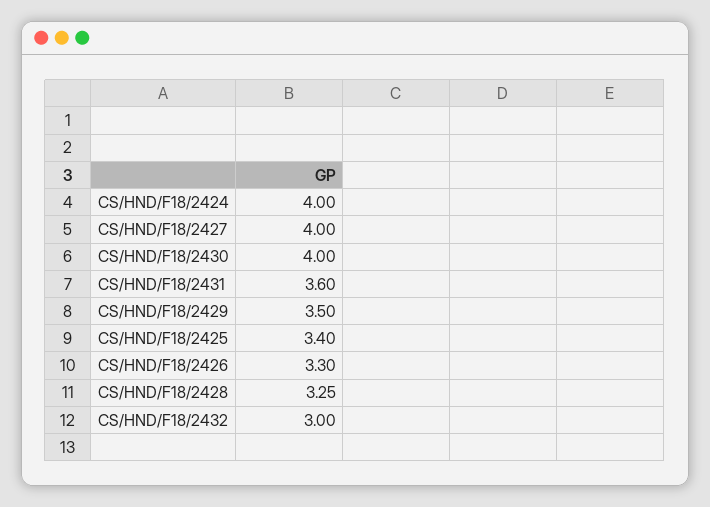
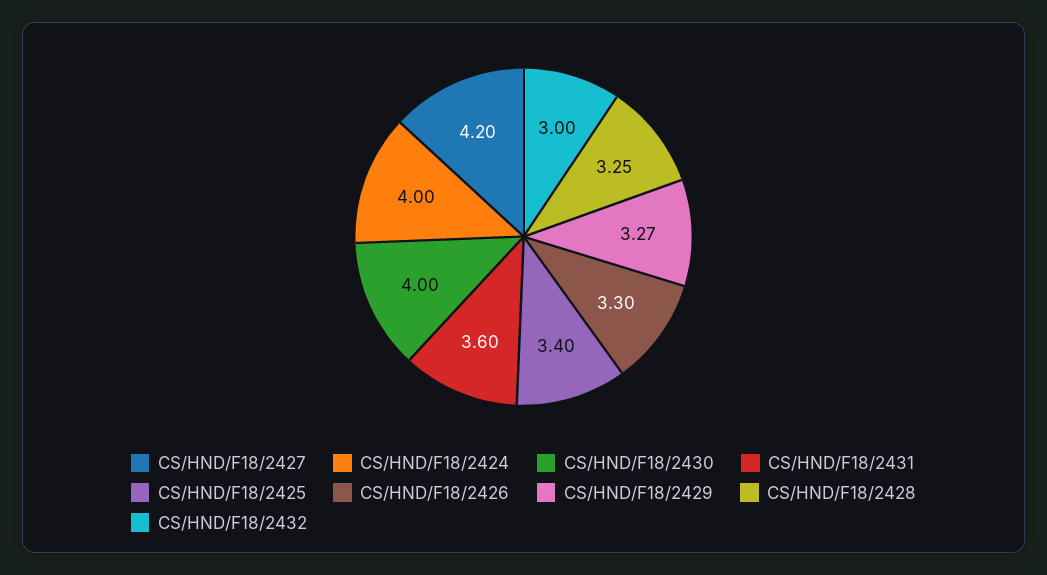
CS/HND/F18/2427: 4 -> 4.2
CS/HND/F18/2429: 3.5 -> 3.27

